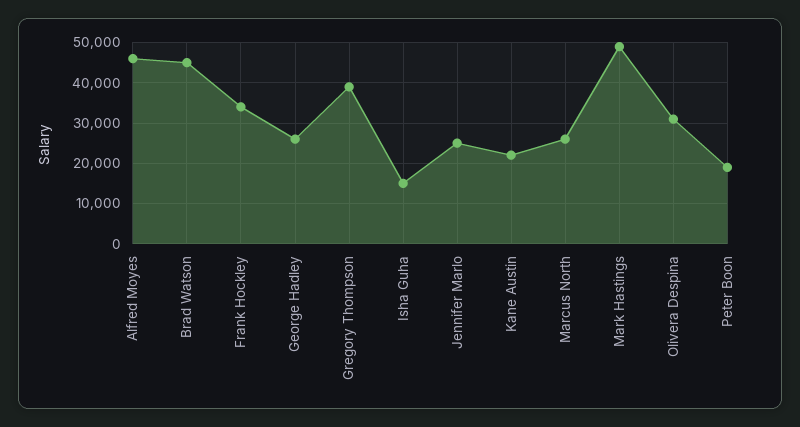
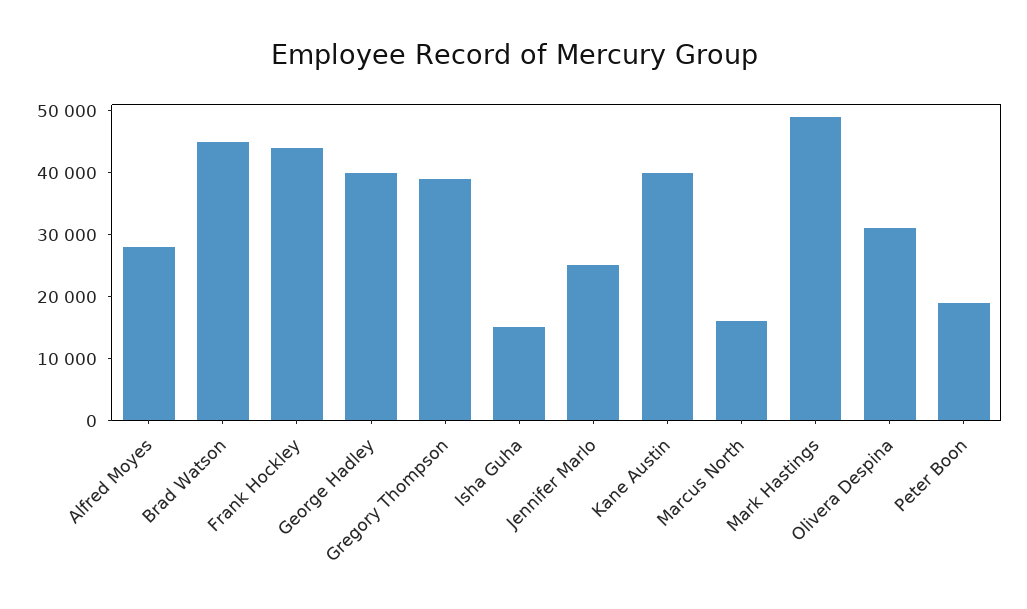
Alfred Moyes: 46000 -> 28000
Frank Hockley: 34000 -> 44000
George Hadley: 26000 -> 40000
Kane Austin: 22000 -> 40000
Marcus North: 26000 -> 16000

